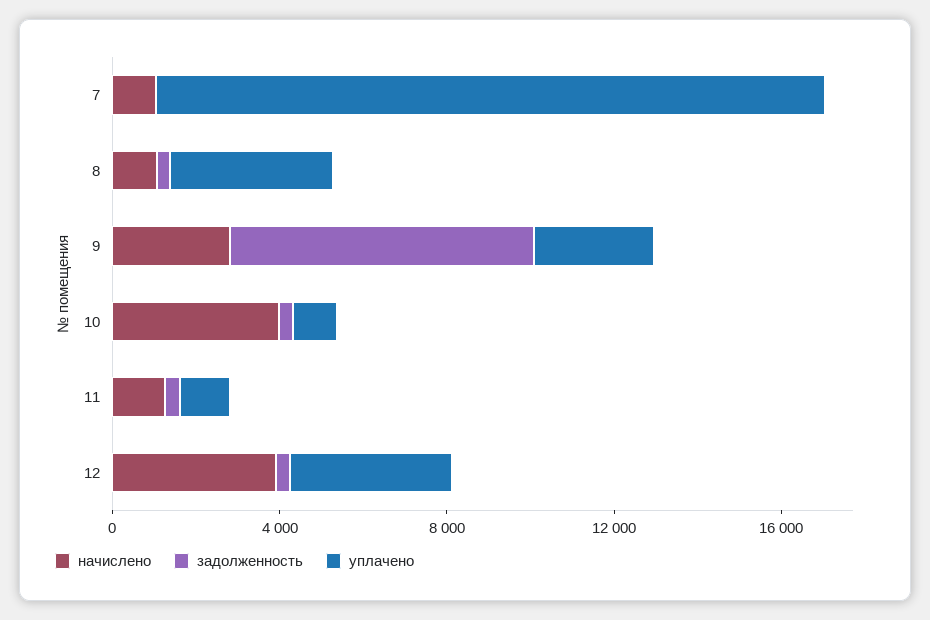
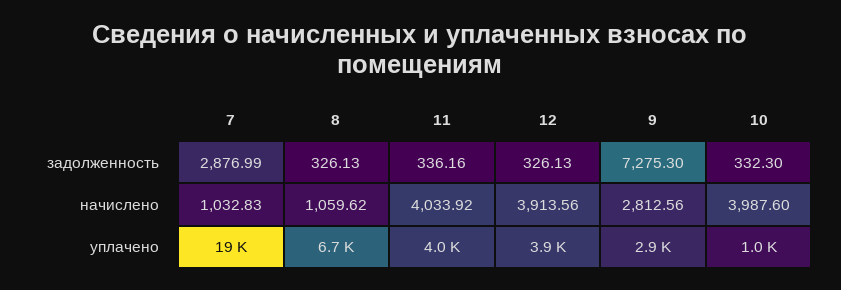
задолженность, 7: 0 -> 2876.99
уплачено, 7: 16000 -> 19000
уплачено, 8: 4000 -> 6700
начислено, 11: 1000 -> 4033.92
уплачено, 11: 1000 -> 4000

